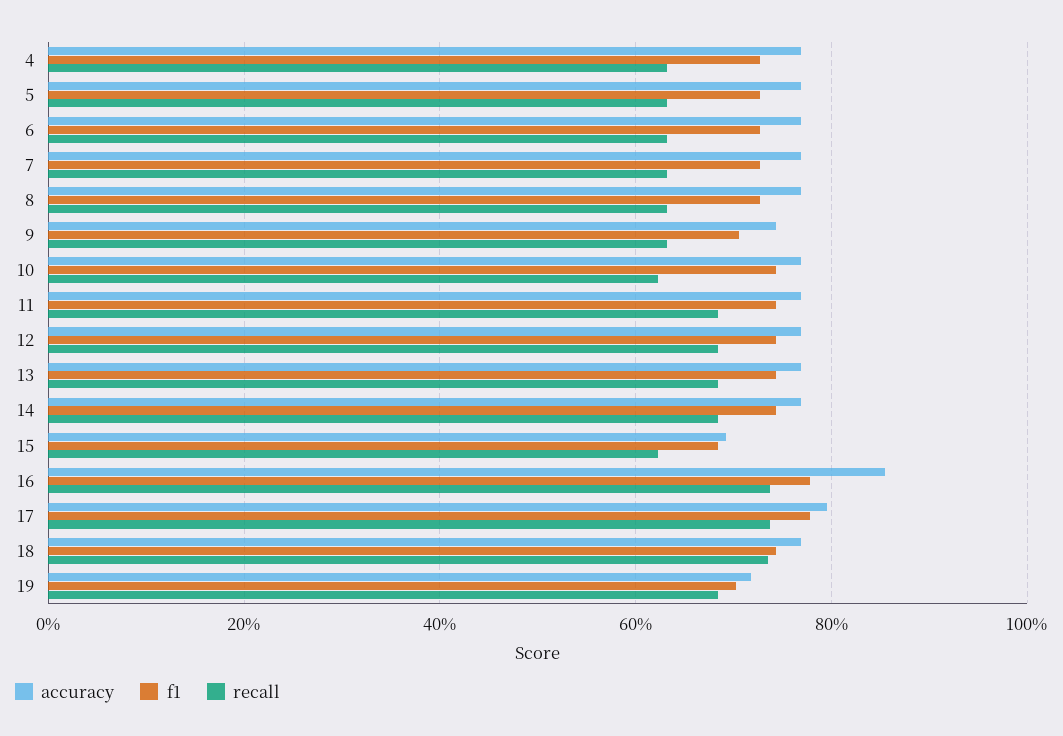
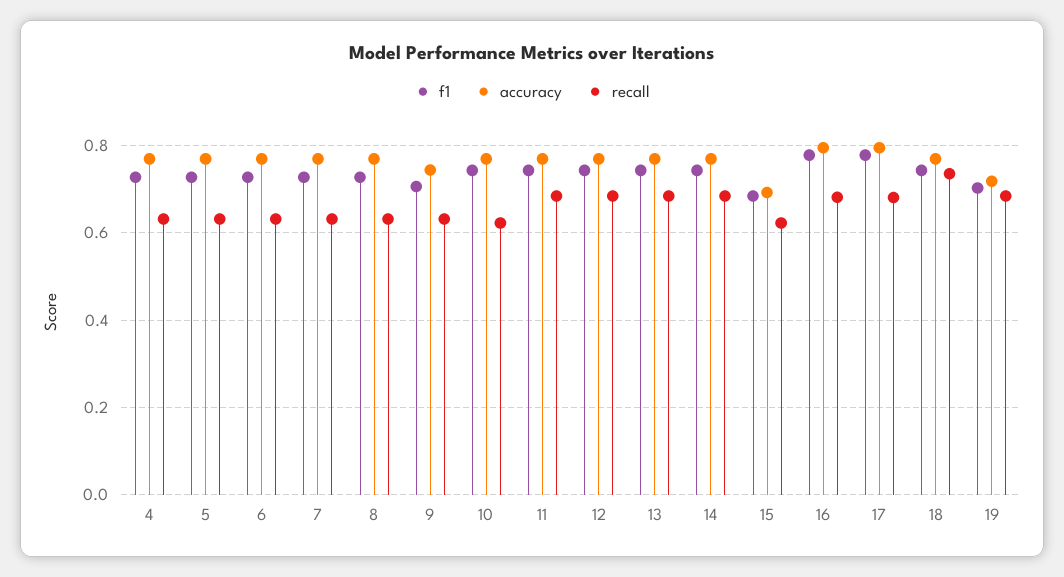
accuracy, 16: 0.86 -> 0.8
recall, 16: 0.74 -> 0.68
recall, 17: 0.74 -> 0.68

